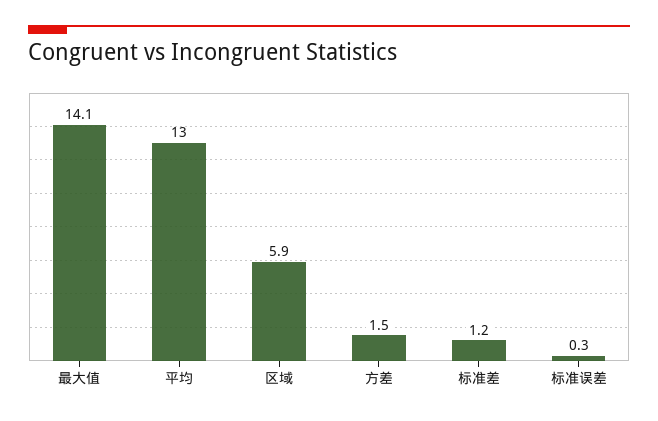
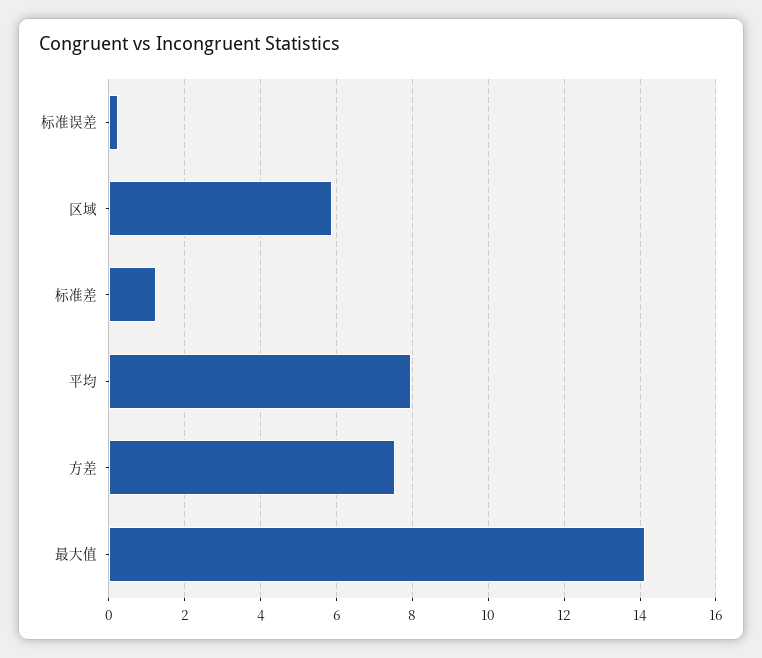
平均: 13 -> 8
方差: 1.5 -> 7.6

